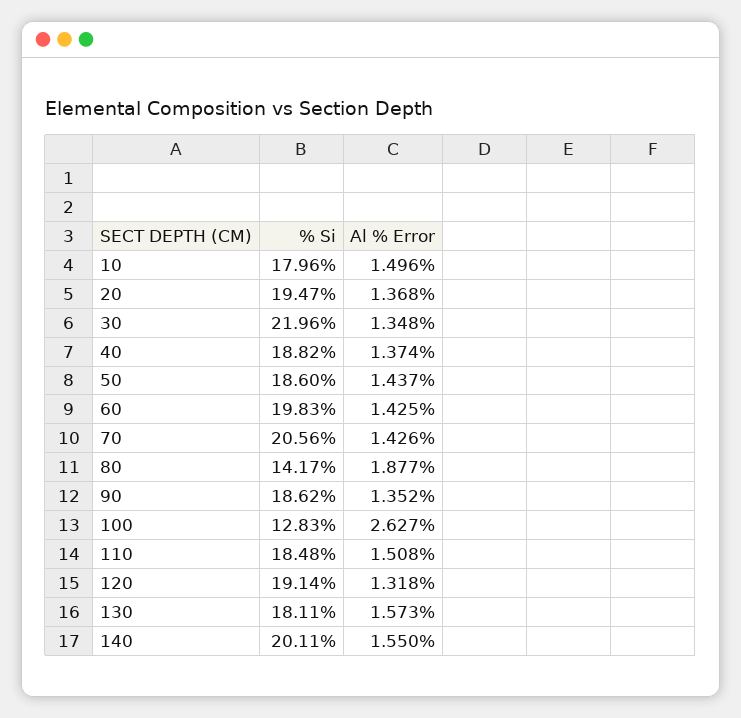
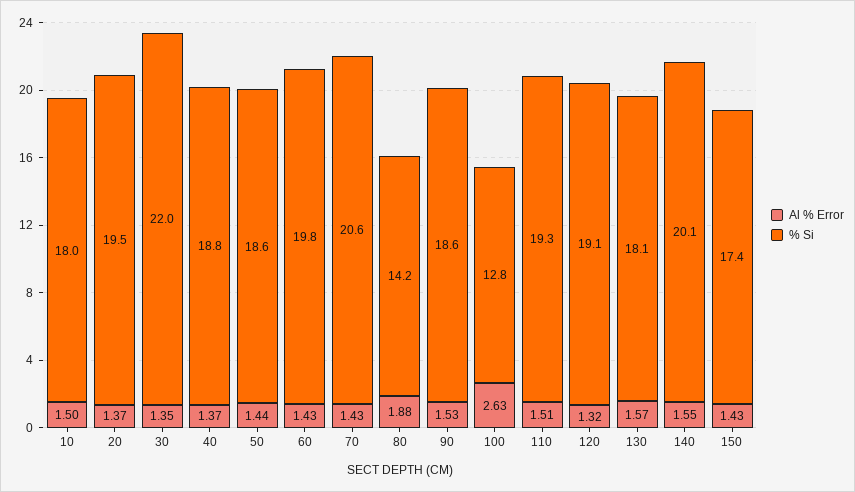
Al % Error, 90: 1.352 -> 1.53
% Si, 110: 18.48 -> 19.3
Al % Error, 150: none -> 1.43
% Si, 150: none -> 17.4

